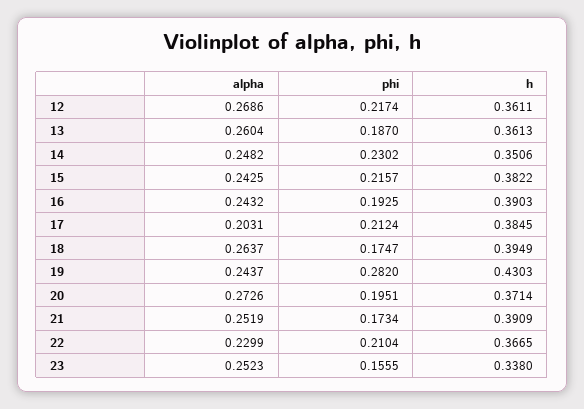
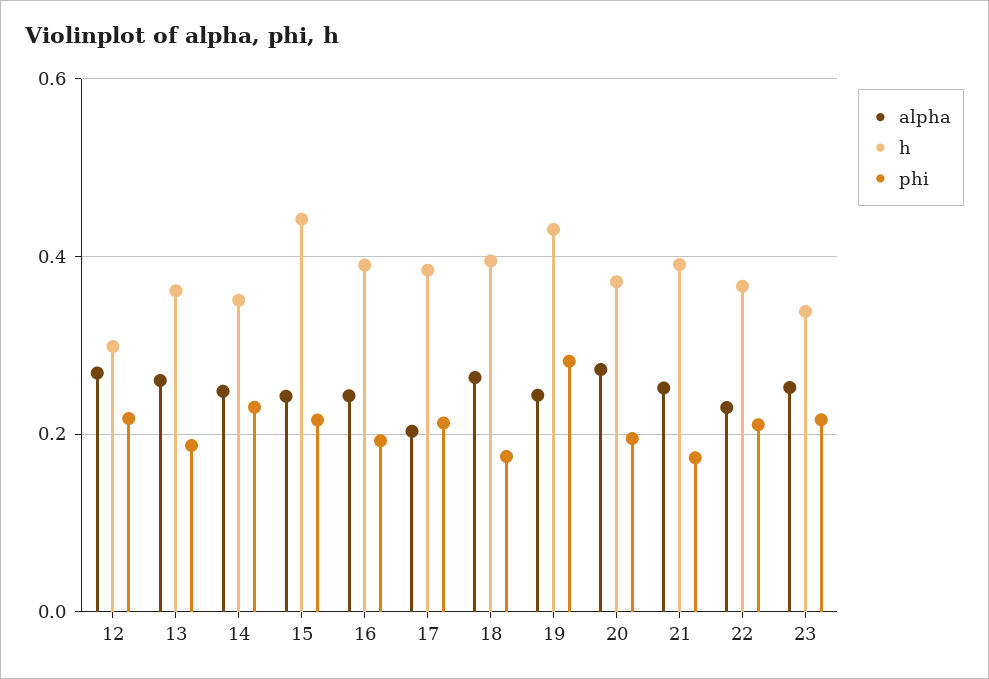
h, 12: 0.3611 -> 0.3
h, 15: 0.3822 -> 0.44
phi, 23: 0.1555 -> 0.22

